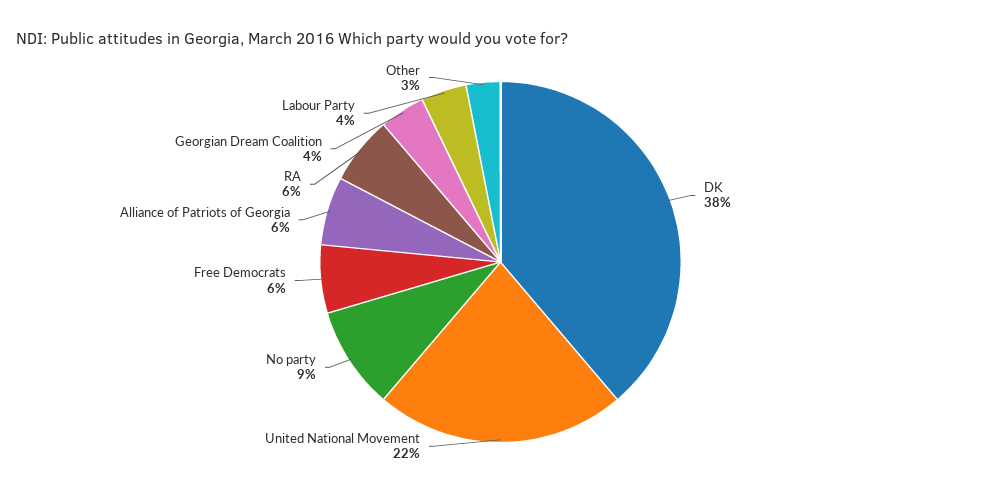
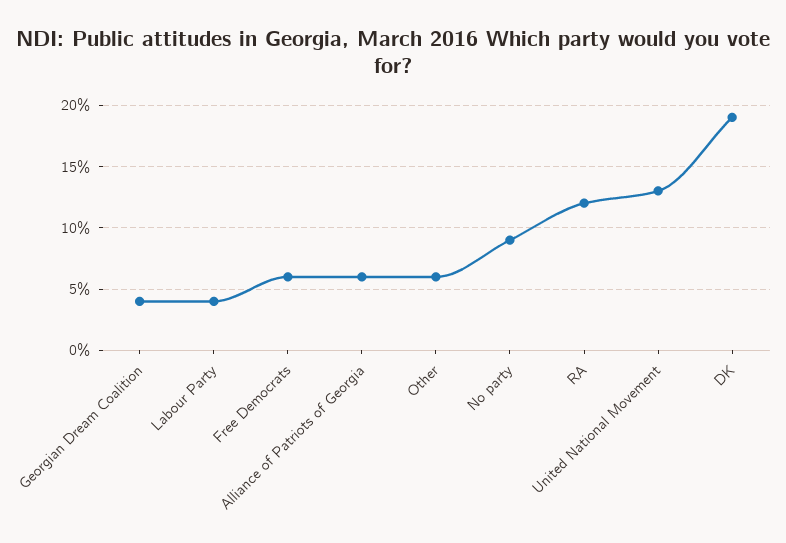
DK: 38 -> 19
United National Movement: 22 -> 13
RA: 6 -> 12
Other: 3 -> 6

